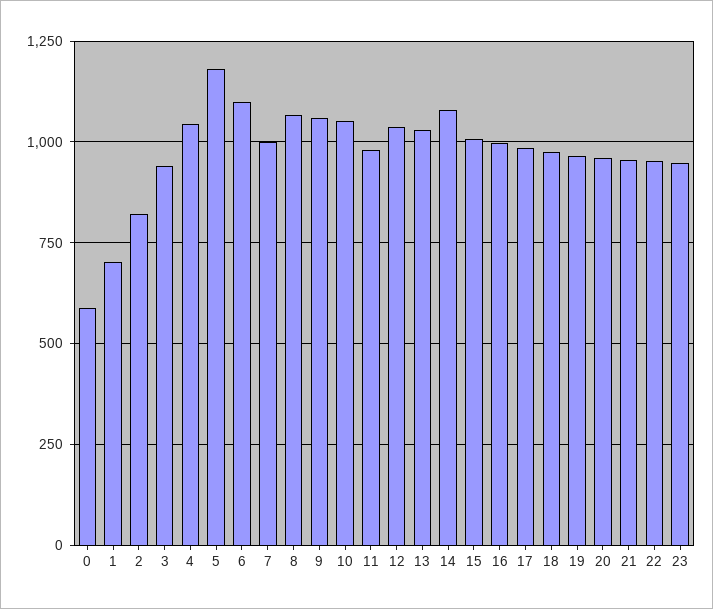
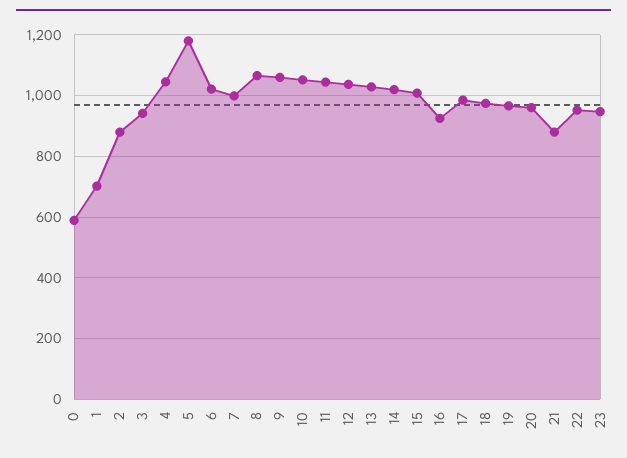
2: 825 -> 880
6: 1100 -> 1020
11: 975 -> 1040
14: 1075 -> 1020
16: 1000 -> 920
21: 950 -> 880

